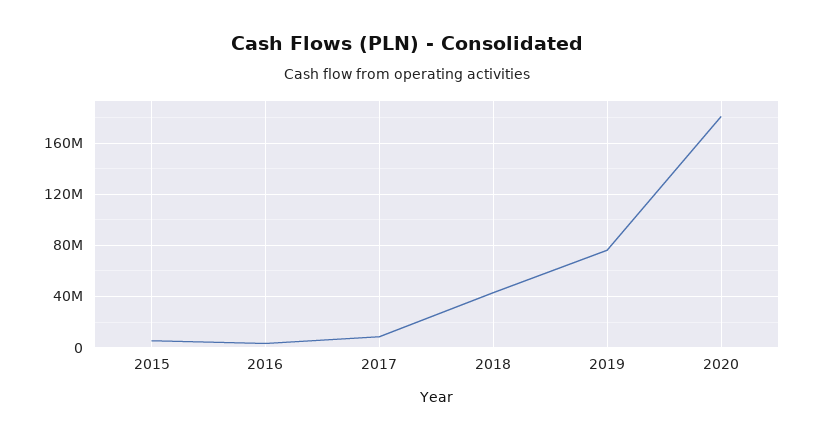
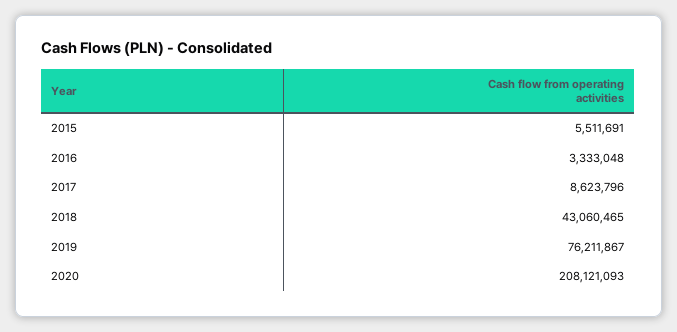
2020: 180000000 -> 208121093

